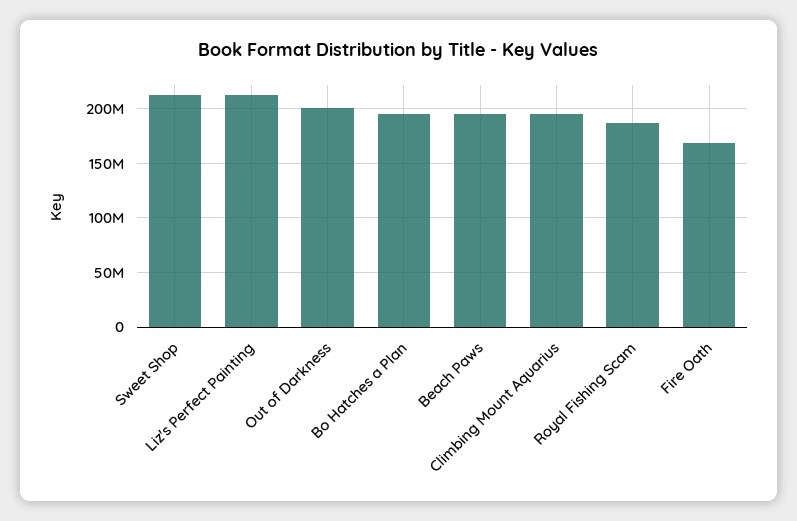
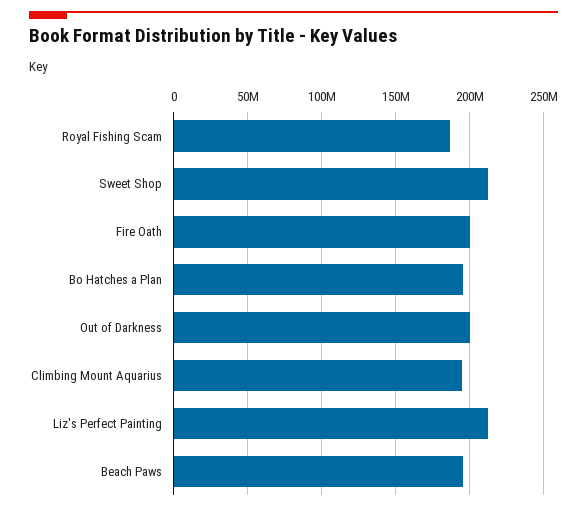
Fire Oath: 170000000 -> 200000000

